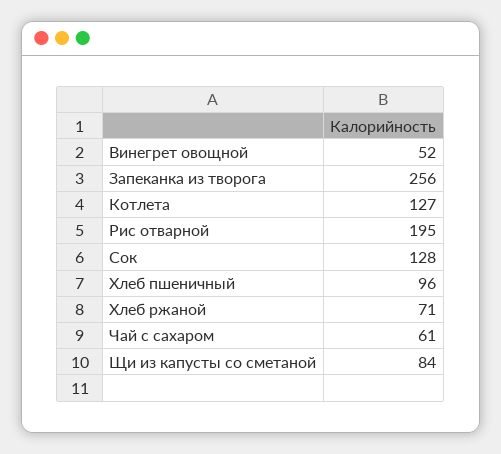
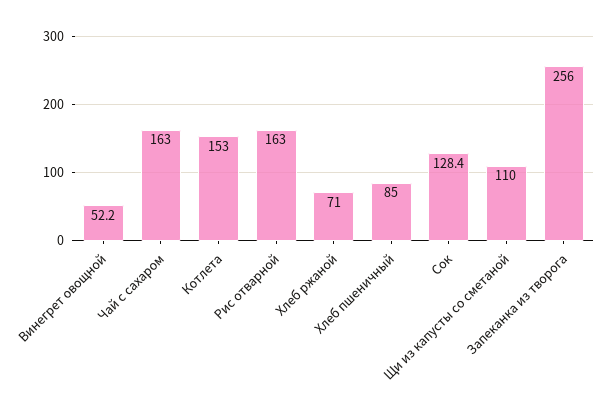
Котлета: 127 -> 153
Рис отварной: 195 -> 163
Хлеб пшеничный: 96 -> 85
Чай с сахаром: 61 -> 163
Щи из капусты со сметаной: 84 -> 110

